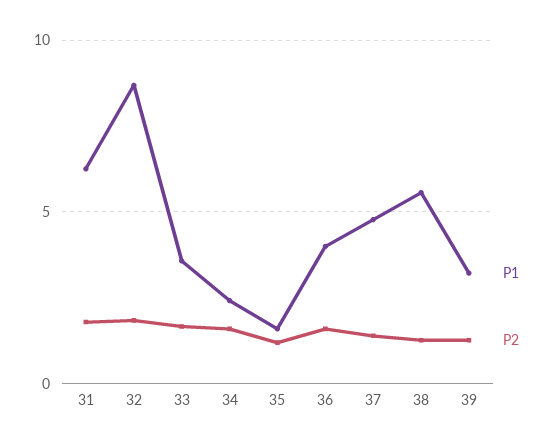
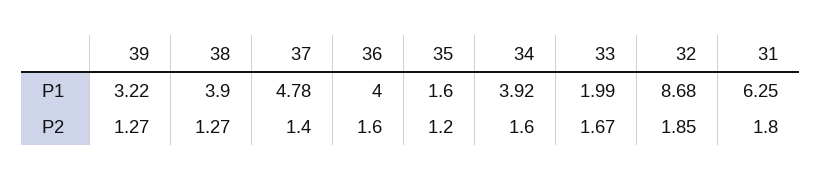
P1, 33: 3.5 -> 1.99
P1, 34: 2.5 -> 3.92
P1, 38: 5.5 -> 3.9

